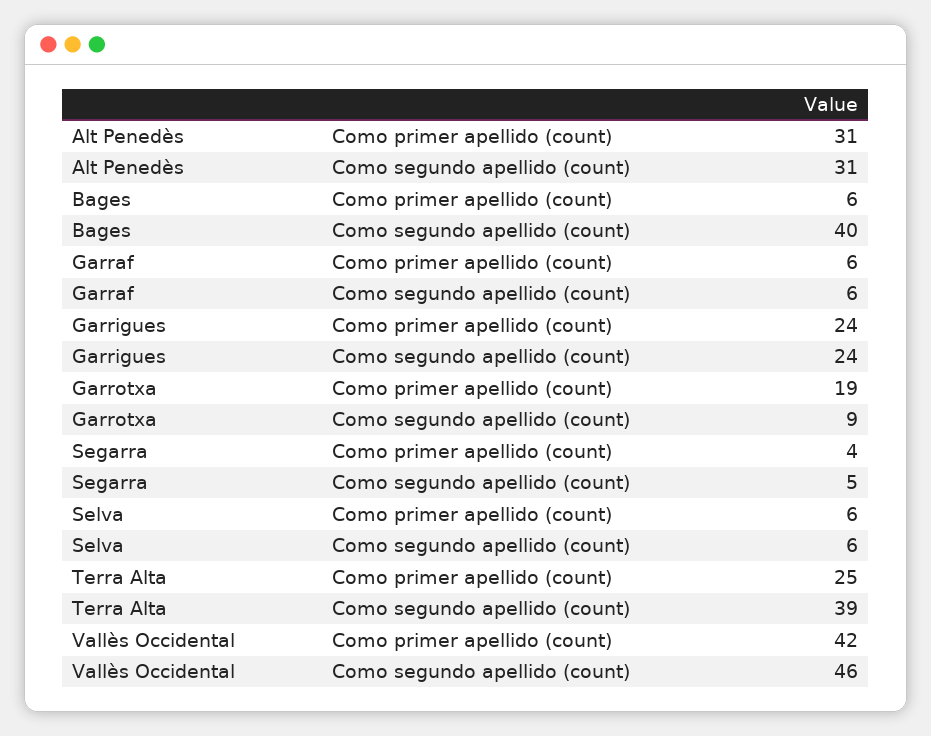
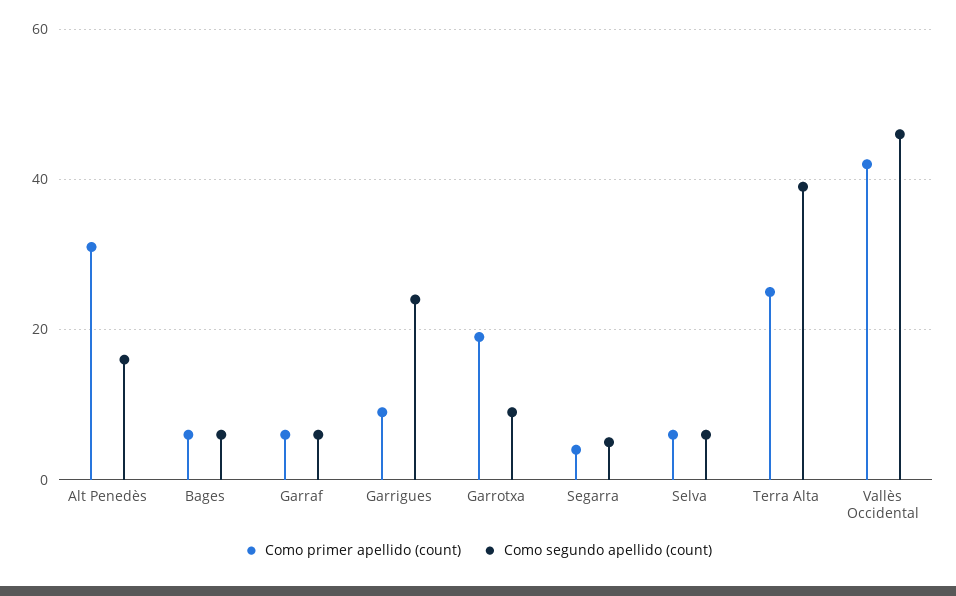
Como segundo apellido (count), Alt Penedès: 31 -> 15
Como segundo apellido (count), Bages: 40 -> 5
Como primer apellido (count), Garrigues: 24 -> 10

